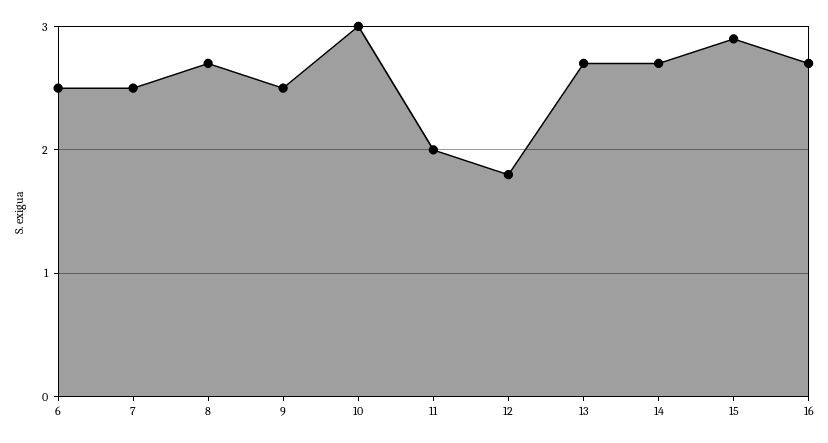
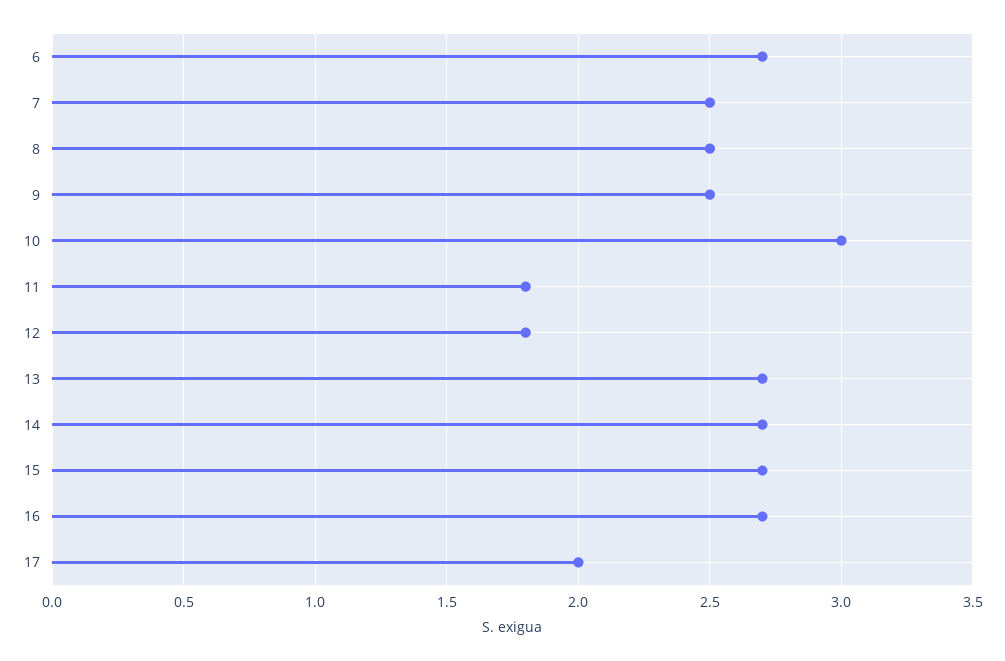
6: 2.5 -> 2.7
8: 2.7 -> 2.5
11: 2 -> 1.8
15: 2.9 -> 2.7
17: none -> 2

